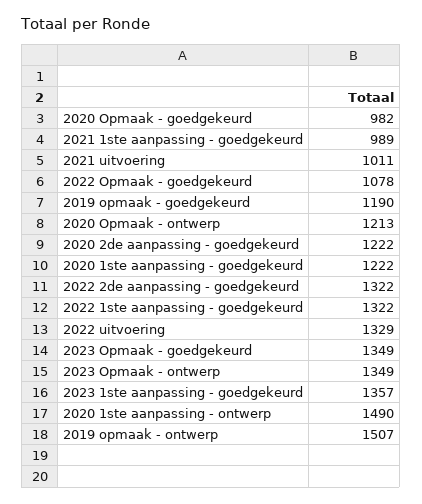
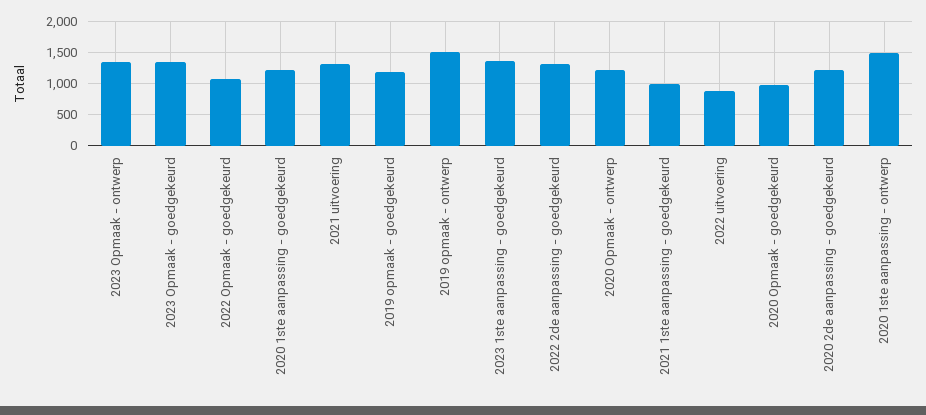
2021 uitvoering: 1011 -> 1300
2022 1ste aanpassing - goedgekeurd: 1322 -> none
2022 uitvoering: 1329 -> 900

